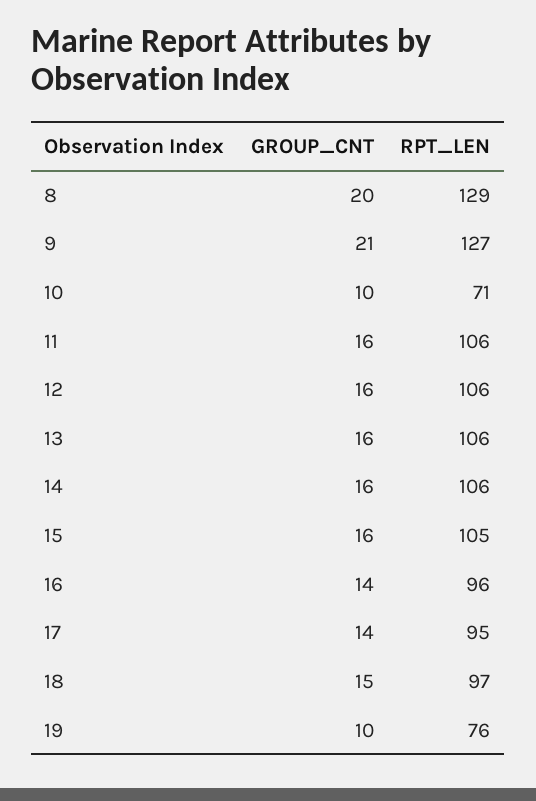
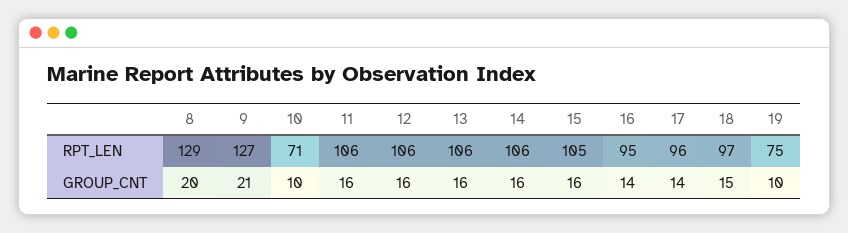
RPT_LEN, 16: 96 -> 95
RPT_LEN, 17: 95 -> 96
RPT_LEN, 19: 76 -> 75

